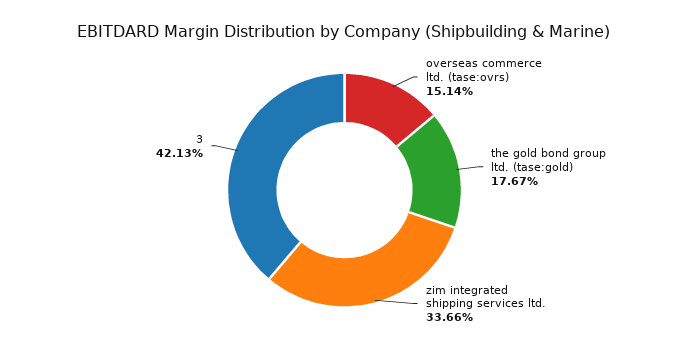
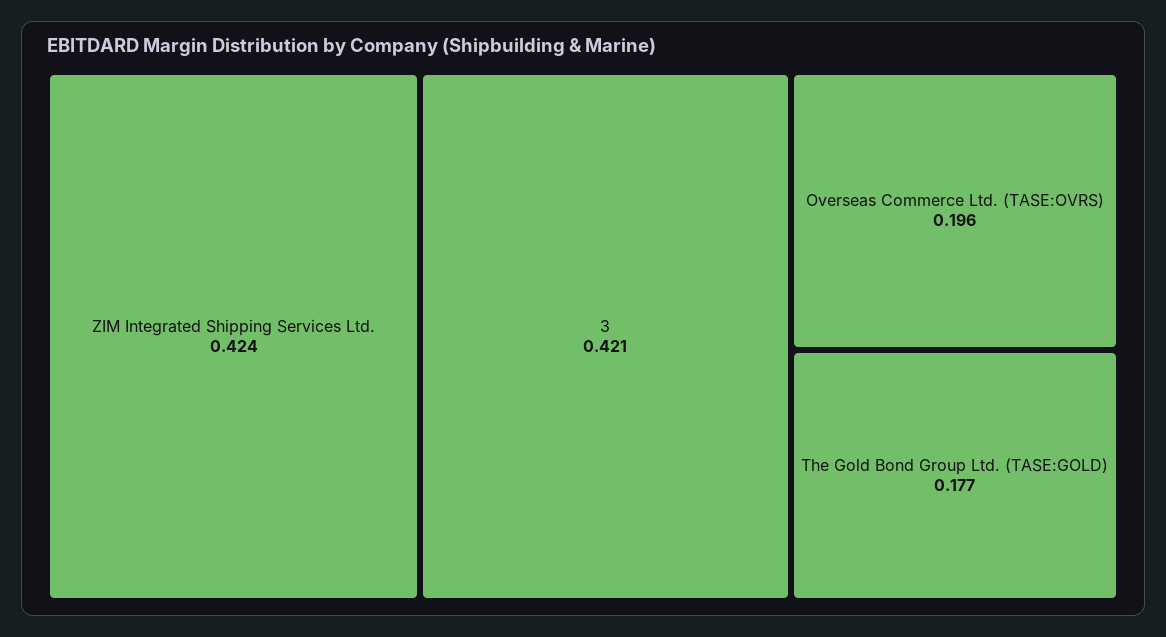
overseas commerce ltd. (tase:ovrs): 0.1514 -> 0.196
zim integrated shipping services ltd.: 0.3366 -> 0.424

